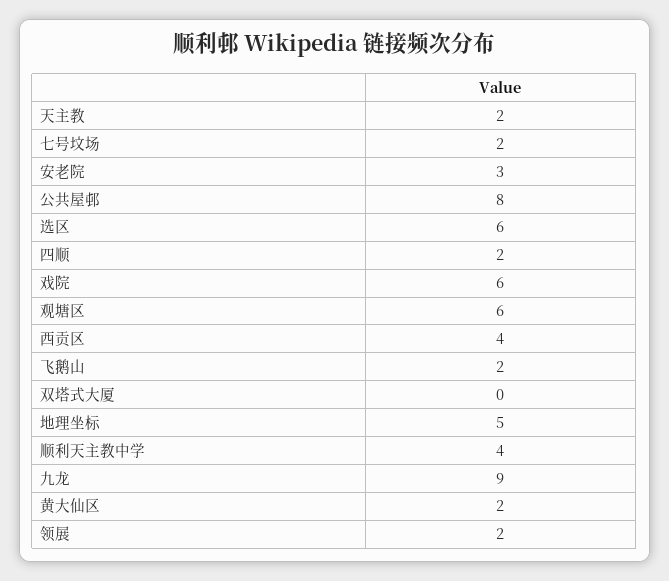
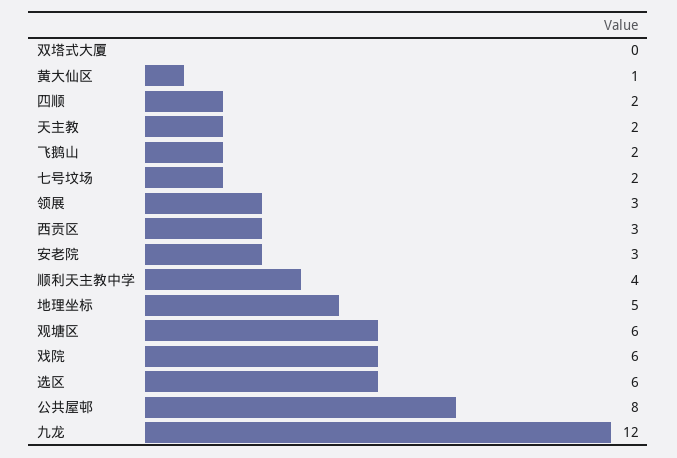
西贡区: 4 -> 3
九龙: 9 -> 12
黄大仙区: 2 -> 1
领展: 2 -> 3

